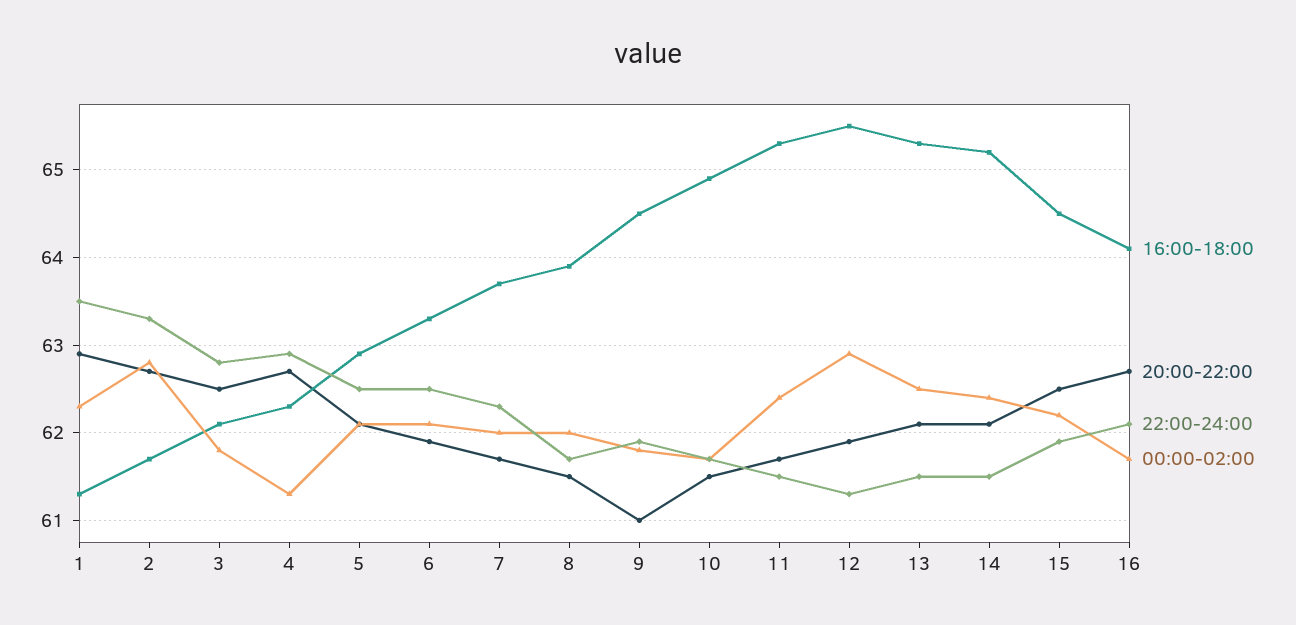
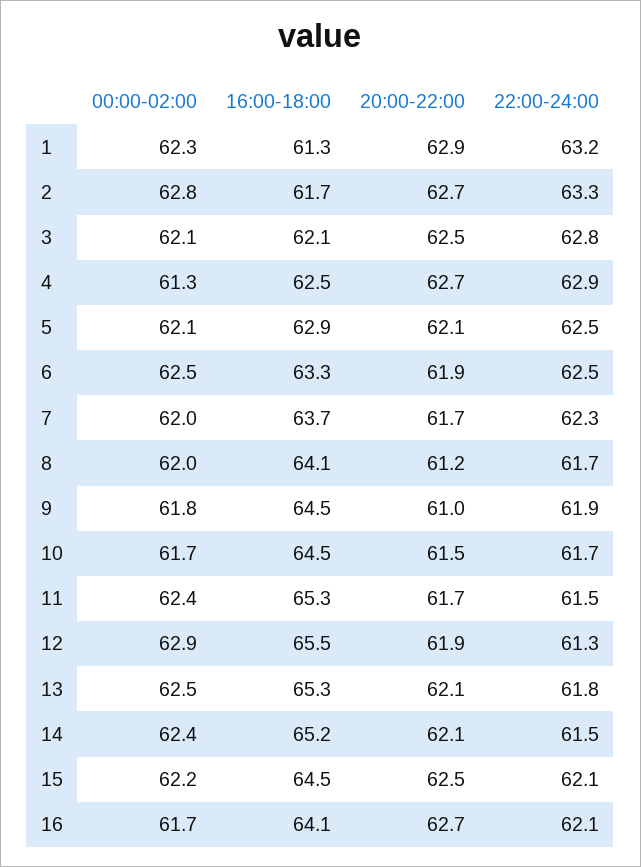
22:00-24:00, 1: 63.5 -> 63.2
00:00-02:00, 3: 61.8 -> 62.1
16:00-18:00, 4: 62.3 -> 62.5
00:00-02:00, 6: 62.1 -> 62.5
16:00-18:00, 8: 63.9 -> 64.1
20:00-22:00, 8: 61.5 -> 61.2
16:00-18:00, 10: 64.9 -> 64.5
22:00-24:00, 13: 61.5 -> 61.8
22:00-24:00, 15: 61.9 -> 62.1

